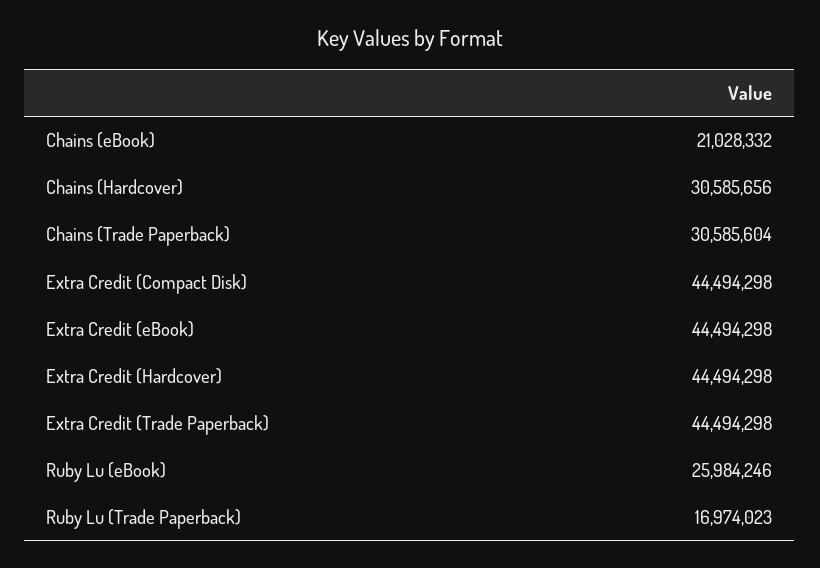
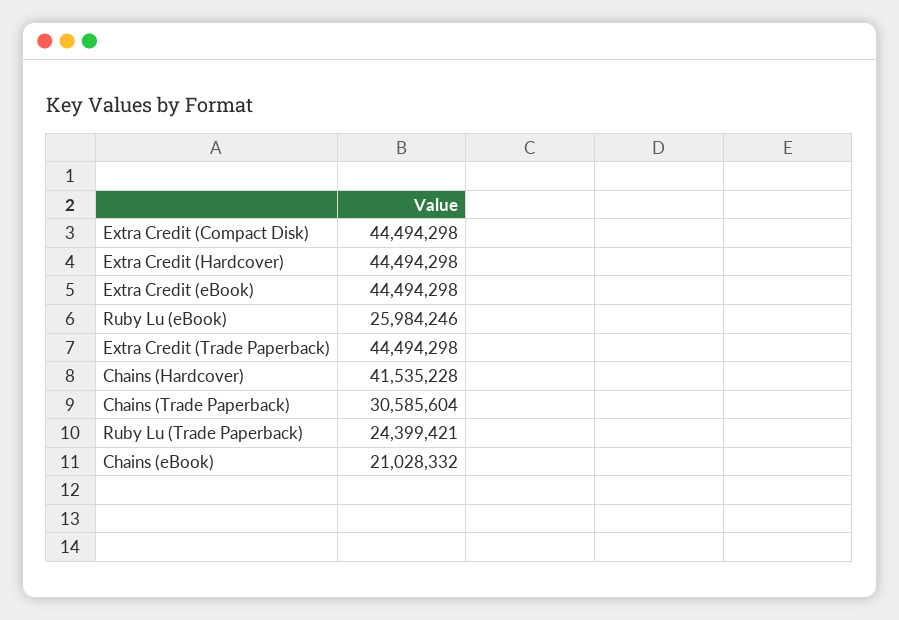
Chains (Hardcover): 30585656 -> 41535228
Ruby Lu (Trade Paperback): 16974023 -> 24399421

